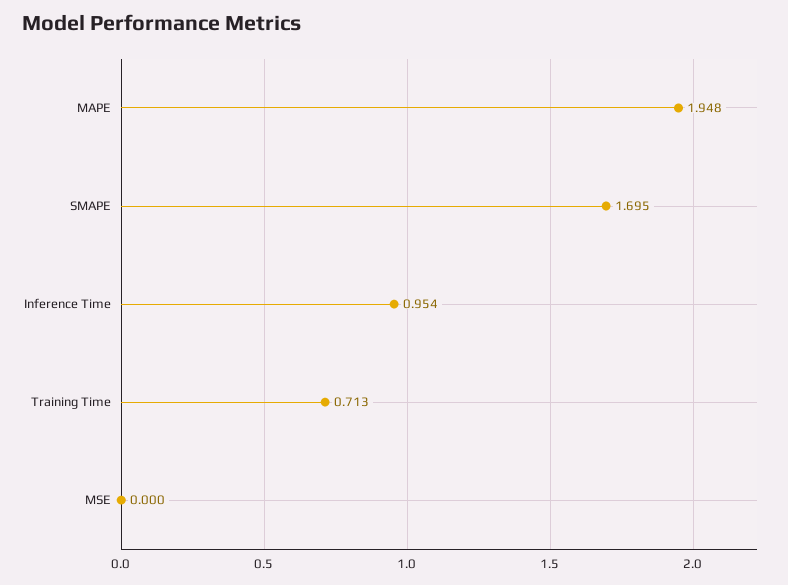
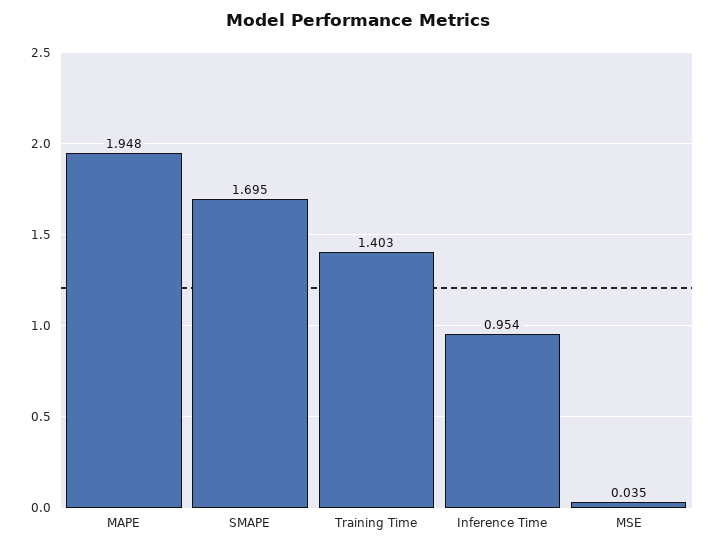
Training Time: 0.713 -> 1.403
MSE: 0 -> 0.035

